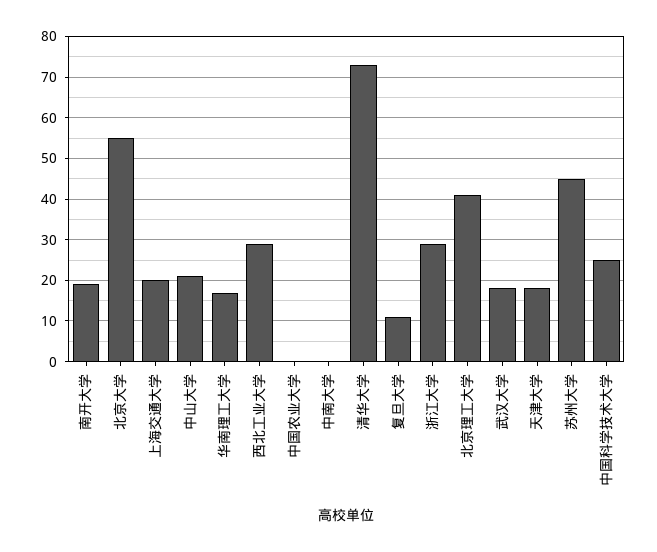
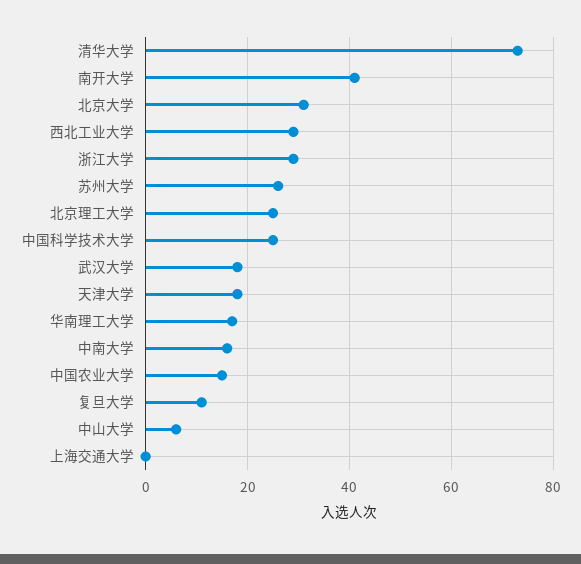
南开大学: 20 -> 40
北京大学: 55 -> 30
上海交通大学: 20 -> 0
中山大学: 20 -> 5
中国农业大学: 0 -> 15
中南大学: 0 -> 15
北京理工大学: 40 -> 25
苏州大学: 45 -> 25

